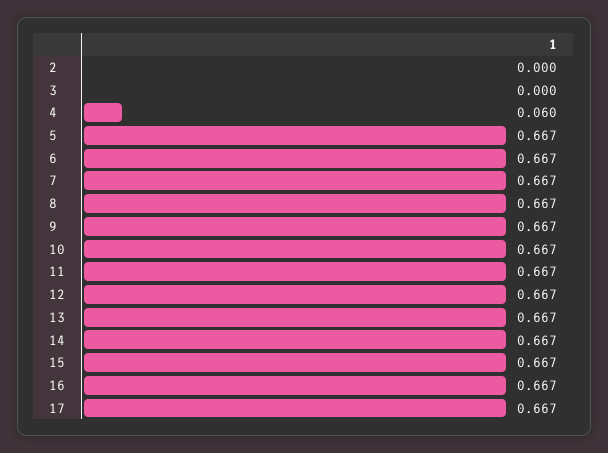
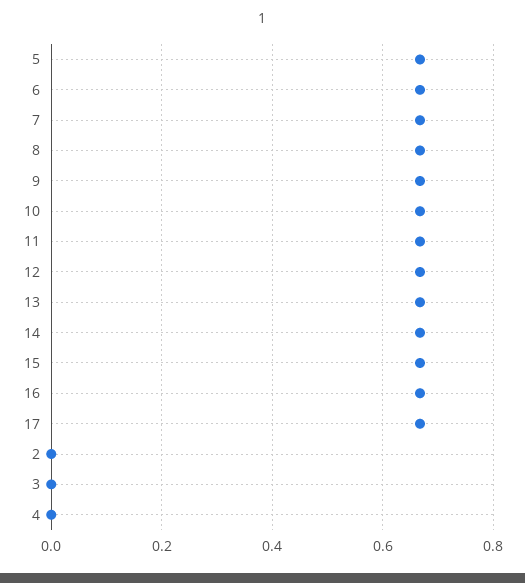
4: 0.06 -> 0

